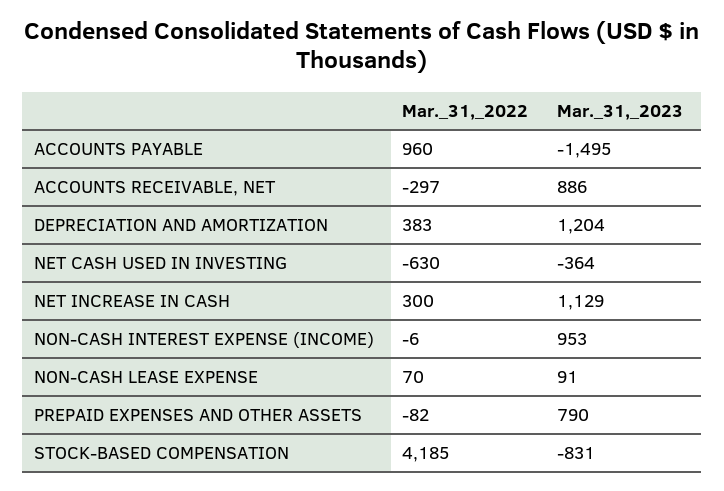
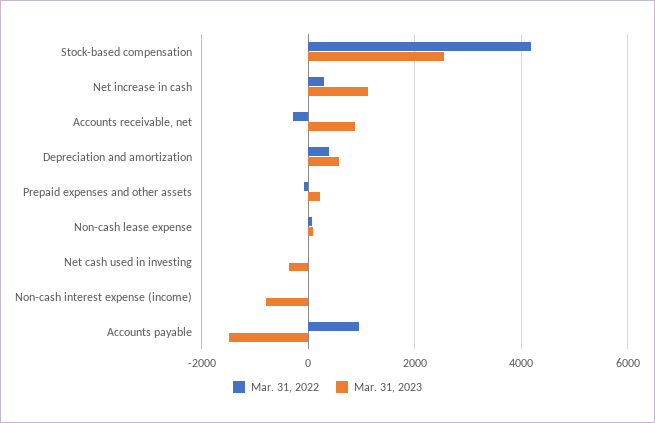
Mar._31,_2023, DEPRECIATION AND AMORTIZATION: 1204 -> 600
Mar._31,_2022, NET CASH USED IN INVESTING: -630 -> 0
Mar._31,_2023, NON-CASH INTEREST EXPENSE (INCOME): 953 -> -800
Mar._31,_2023, PREPAID EXPENSES AND OTHER ASSETS: 790 -> 200
Mar._31,_2023, STOCK-BASED COMPENSATION: -831 -> 2600

